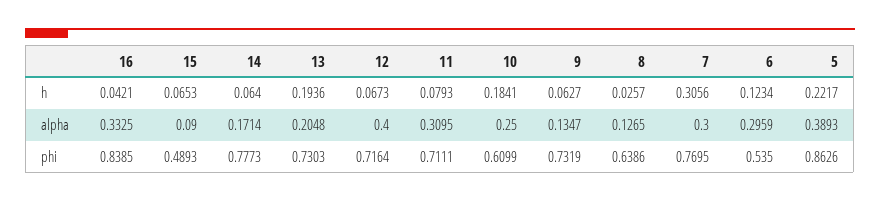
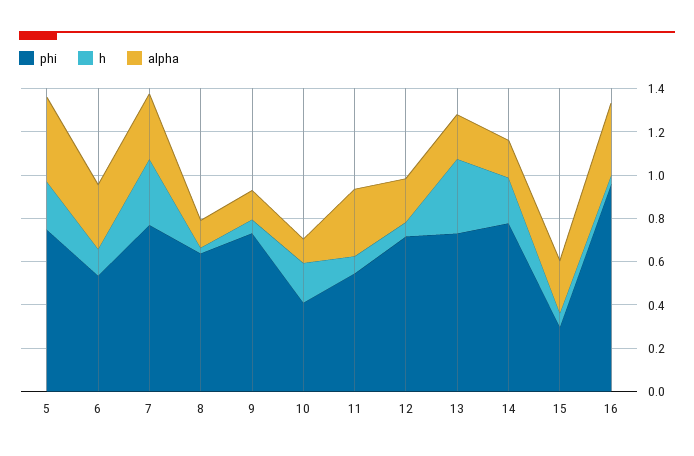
h, 14: 0.064 -> 0.2
h, 13: 0.1936 -> 0.35
alpha, 15: 0.09 -> 0.25
alpha, 12: 0.4 -> 0.2
alpha, 10: 0.25 -> 0.1
phi, 16: 0.8385 -> 0.95
phi, 15: 0.4893 -> 0.3
phi, 11: 0.7111 -> 0.55
phi, 10: 0.6099 -> 0.4
phi, 5: 0.8626 -> 0.75

